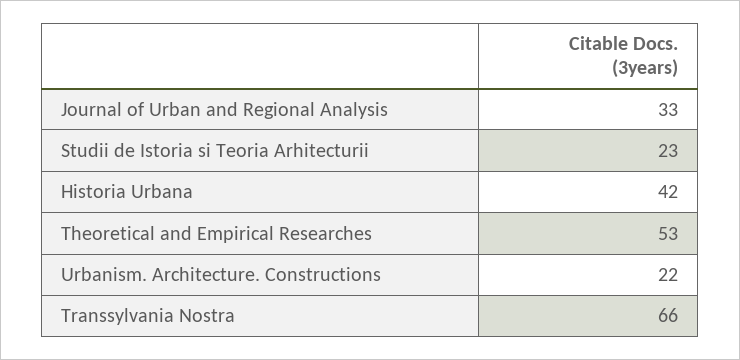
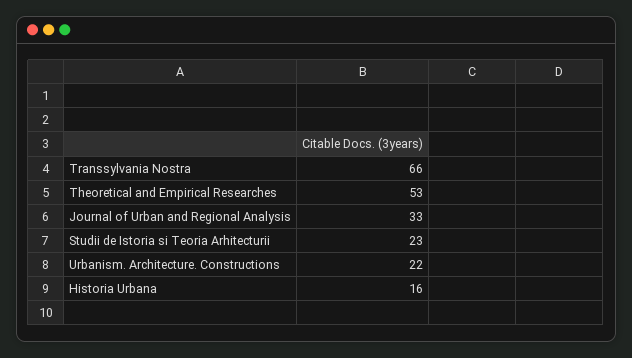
Historia Urbana: 42 -> 16

